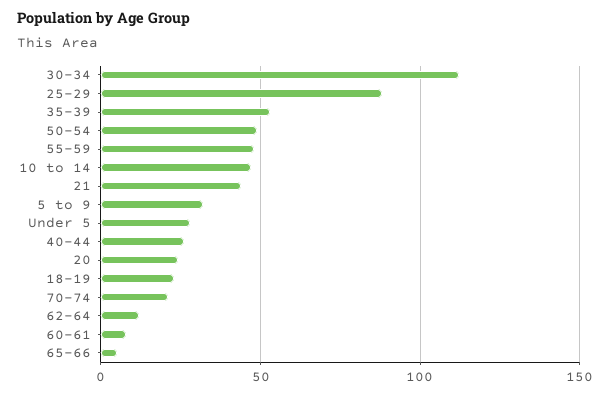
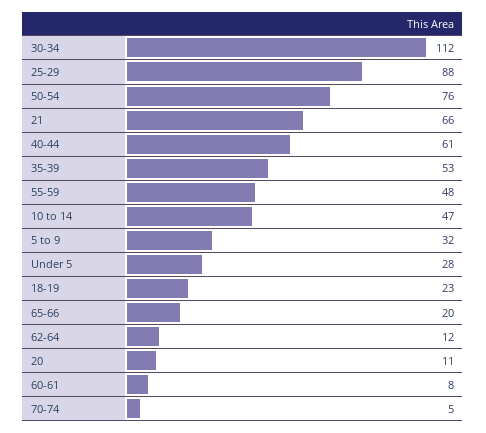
50-54: 50 -> 76
21: 45 -> 66
40-44: 25 -> 61
20: 25 -> 11
70-74: 20 -> 5
65-66: 5 -> 20

